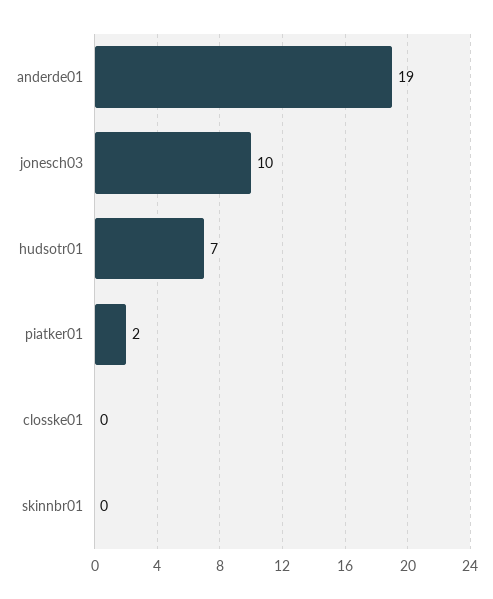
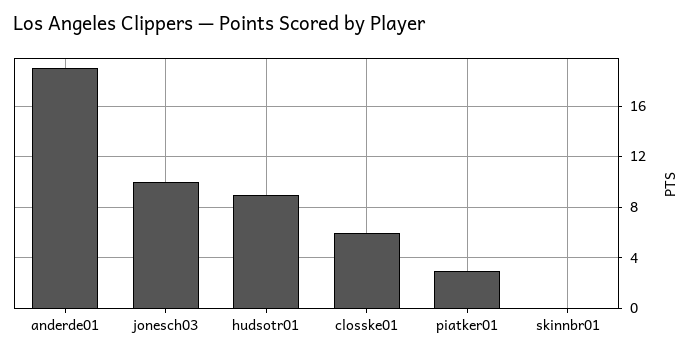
hudsotr01: 7 -> 9
piatker01: 2 -> 3
closske01: 0 -> 6

